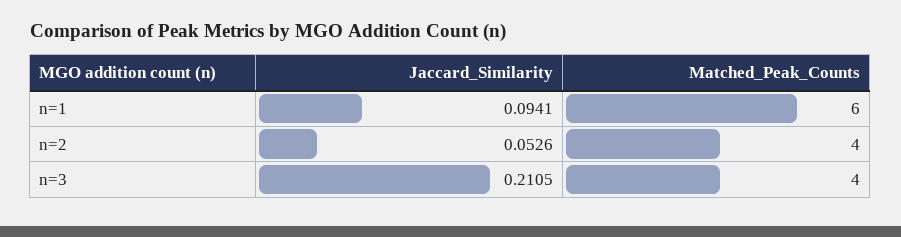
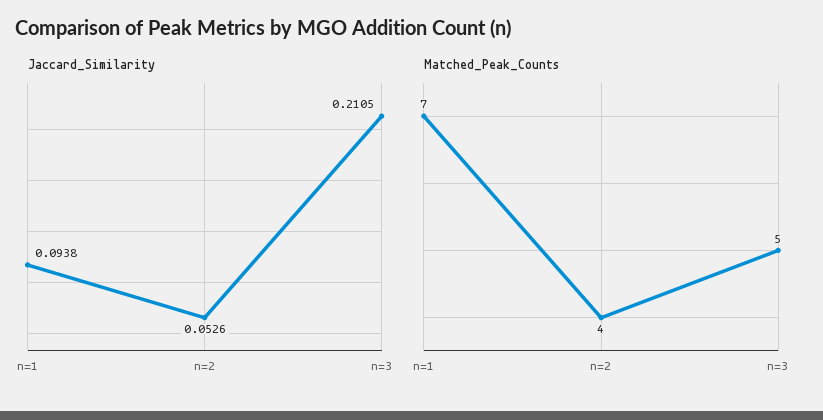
Jaccard_Similarity, n=1: 0.0941 -> 0.0938
Matched_Peak_Counts, n=1: 6 -> 7
Matched_Peak_Counts, n=3: 4 -> 5

